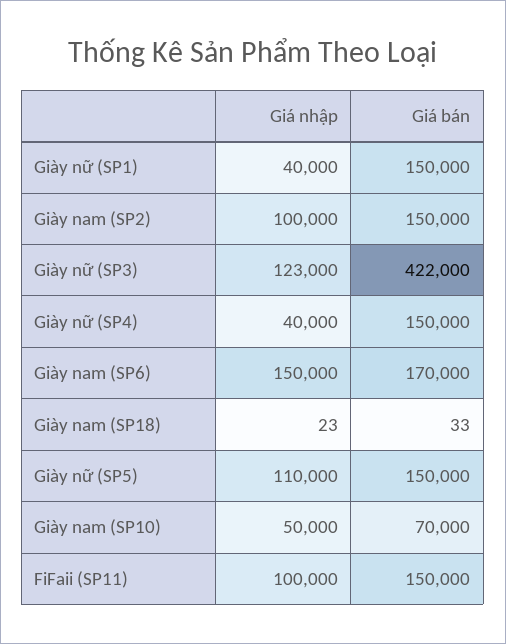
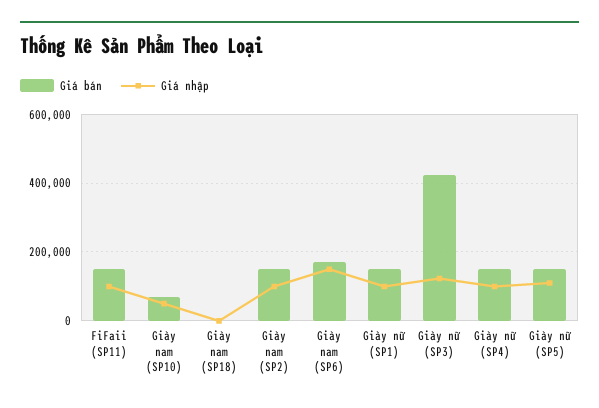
Giá nhập, Giày nữ (SP1): 40000 -> 100000
Giá nhập, Giày nữ (SP4): 40000 -> 100000

